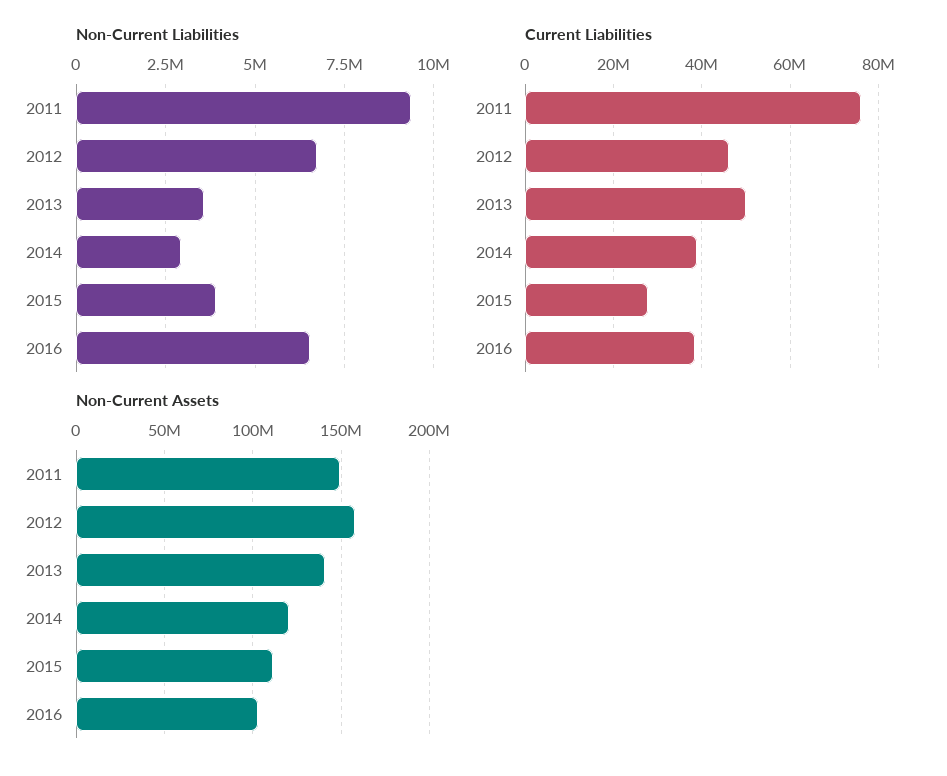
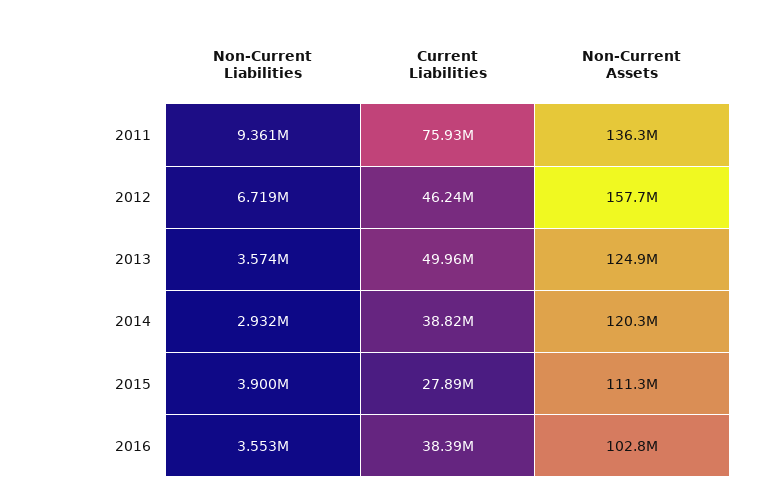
Non-Current Liabilities, 2016: 6500000 -> 3553000
Non-Current Assets, 2011: 150000000 -> 136300000
Non-Current Assets, 2013: 140000000 -> 124900000

